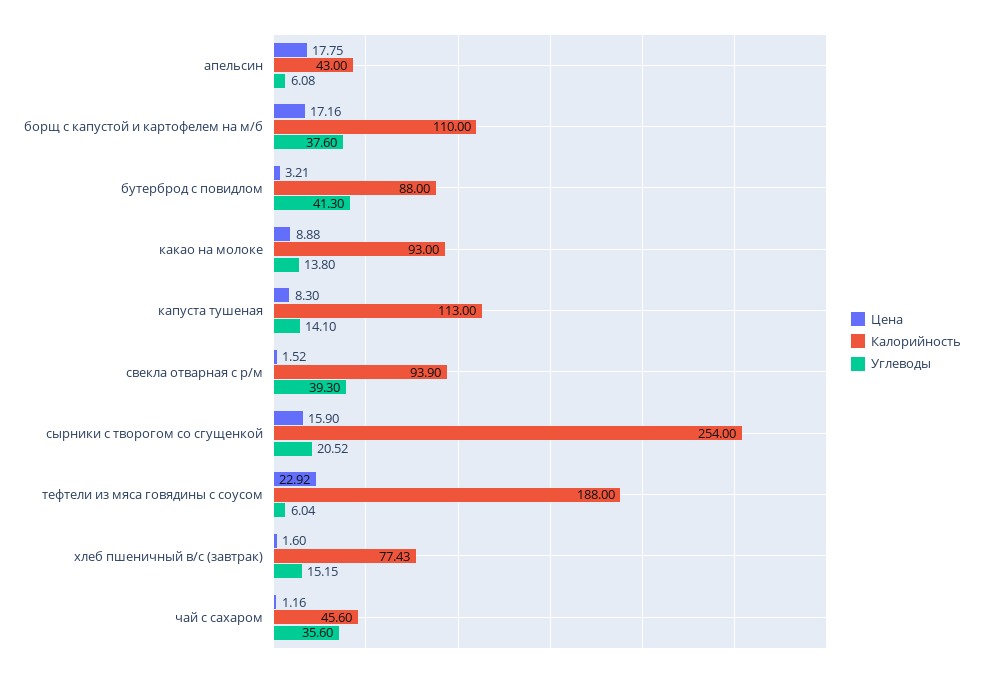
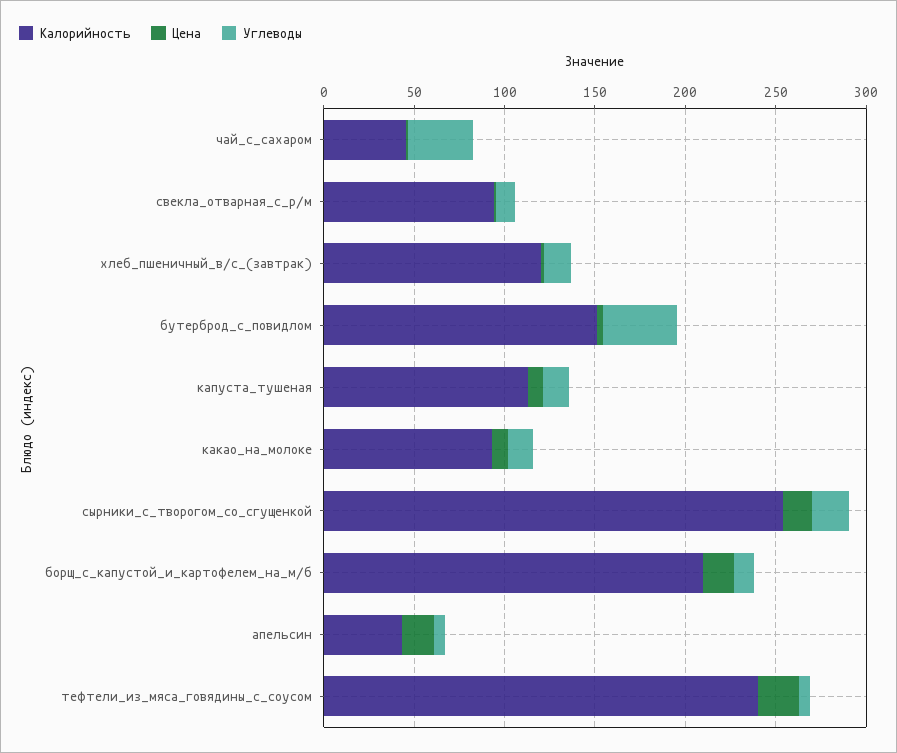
Калорийность, борщ с капустой и картофелем на м/б: 110 -> 210
Углеводы, борщ с капустой и картофелем на м/б: 37.6 -> 10
Калорийность, бутерброд с повидлом: 88 -> 150
Углеводы, свекла отварная с р/м: 39.3 -> 10
Калорийность, тефтели из мяса говядины с соусом: 188 -> 240
Калорийность, хлеб пшеничный в/с (завтрак): 77.43 -> 120

